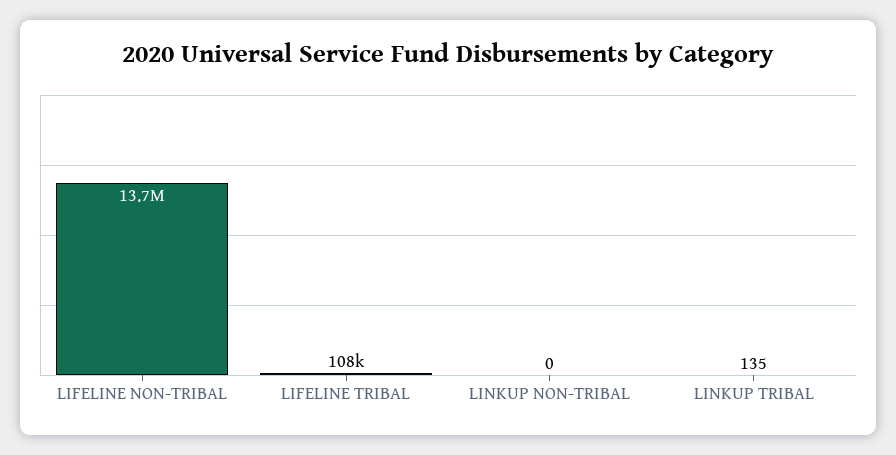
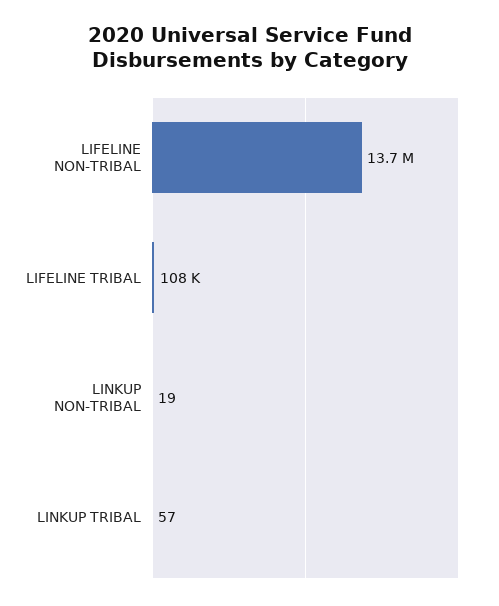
LINKUP NON-TRIBAL: 0 -> 19
LINKUP TRIBAL: 135 -> 57

